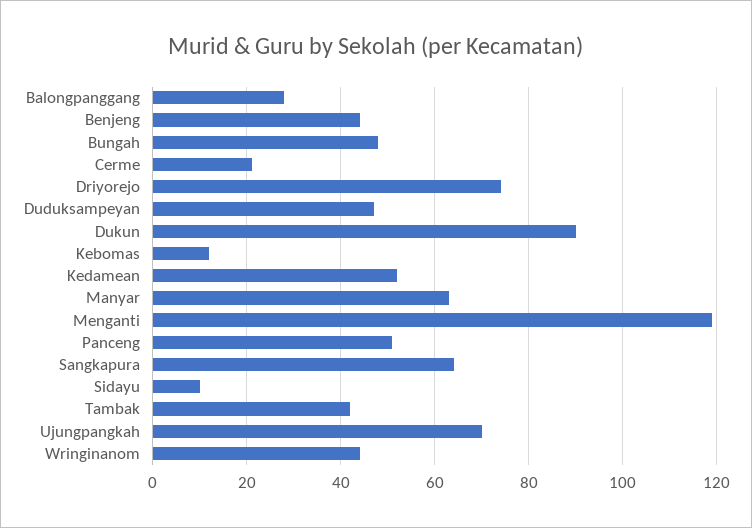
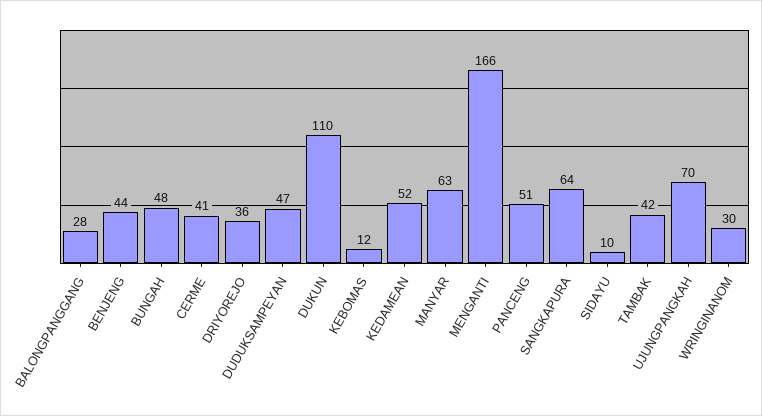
Cerme: 20 -> 41
Driyorejo: 75 -> 36
Dukun: 90 -> 110
Menganti: 120 -> 166
Wringinanom: 45 -> 30

